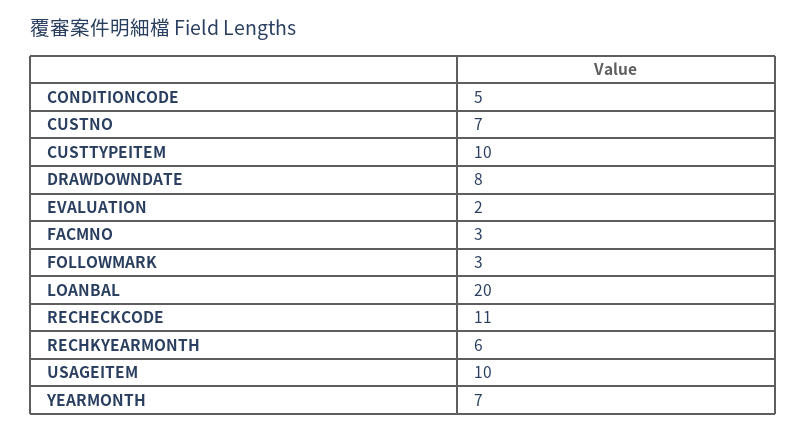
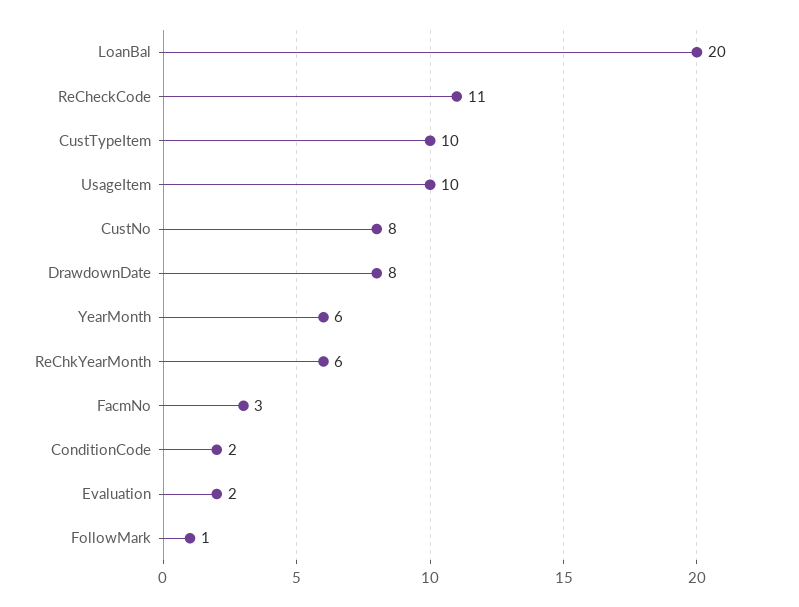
CONDITIONCODE: 5 -> 2
CUSTNO: 7 -> 8
FOLLOWMARK: 3 -> 1
YEARMONTH: 7 -> 6

